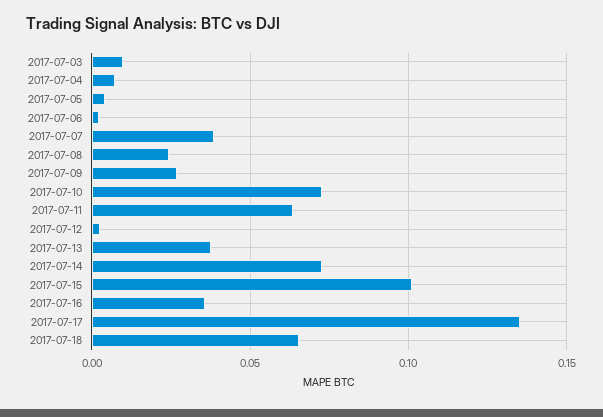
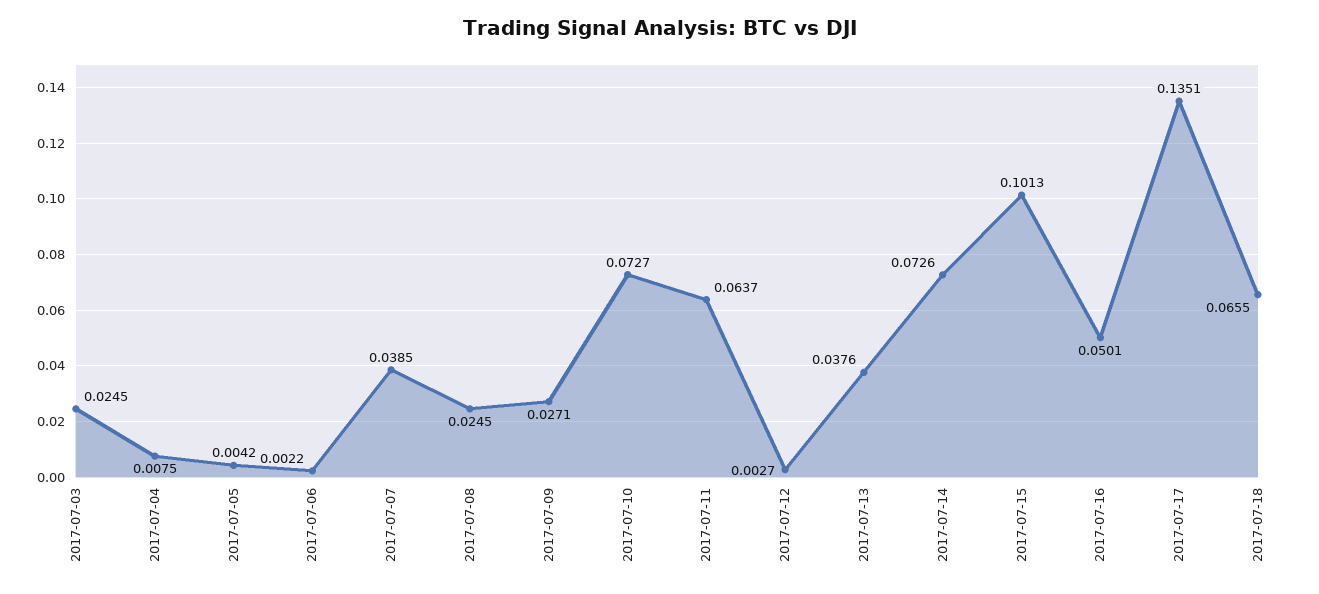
2017-07-03: 0.01 -> 0.0245
2017-07-16: 0.035 -> 0.0501

